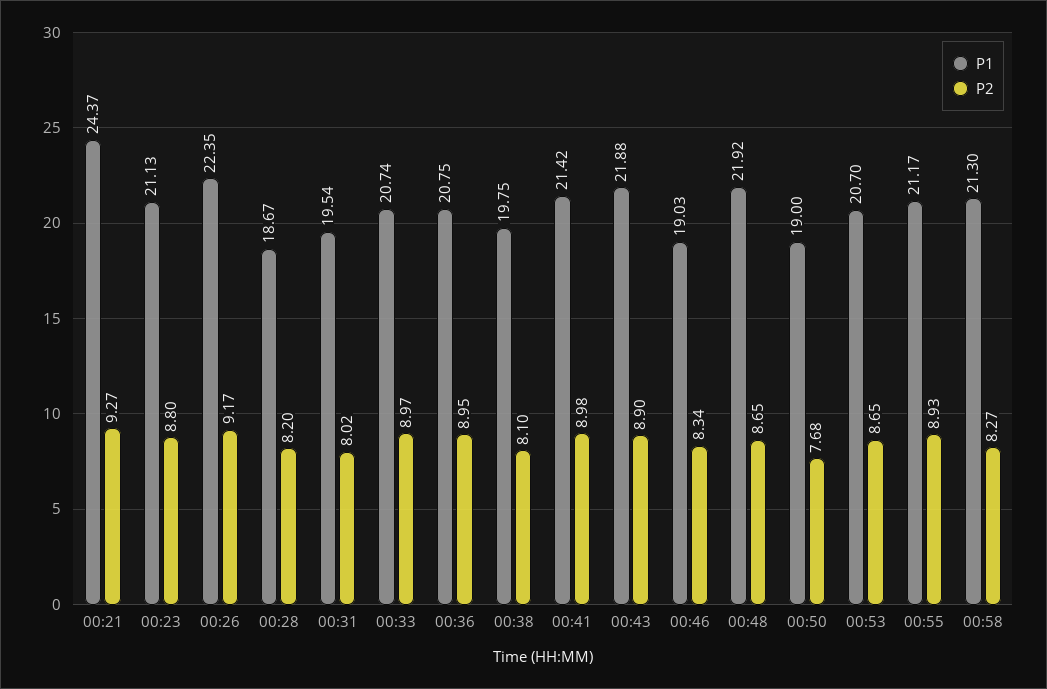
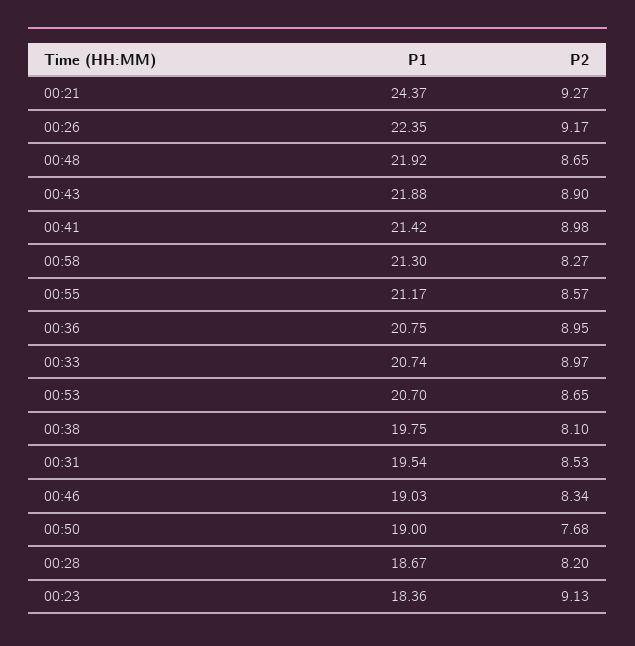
P1, 00:23: 21.13 -> 18.36
P2, 00:23: 8.8 -> 9.13
P2, 00:31: 8.02 -> 8.53
P2, 00:55: 8.93 -> 8.57

